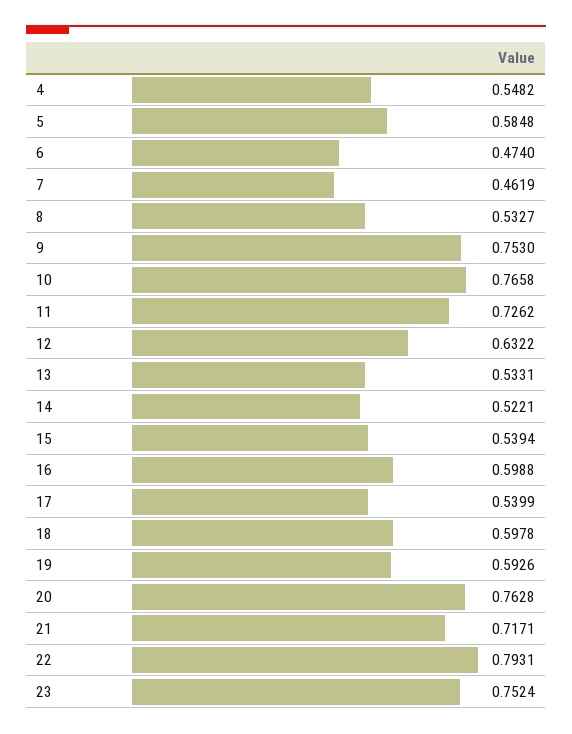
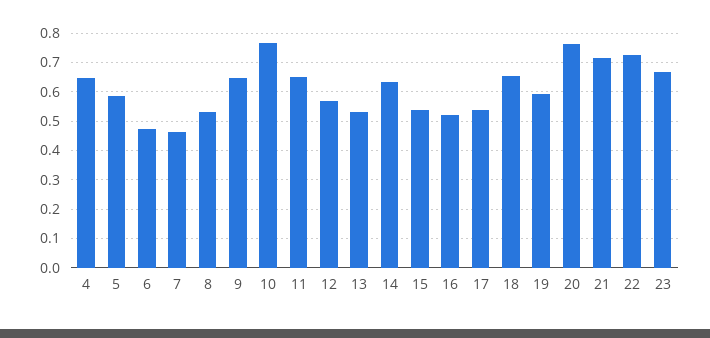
4: 0.5482 -> 0.65
9: 0.753 -> 0.65
11: 0.7262 -> 0.65
12: 0.6322 -> 0.575
14: 0.5221 -> 0.625
16: 0.5988 -> 0.525
18: 0.5978 -> 0.65
22: 0.7931 -> 0.725
23: 0.7524 -> 0.675

